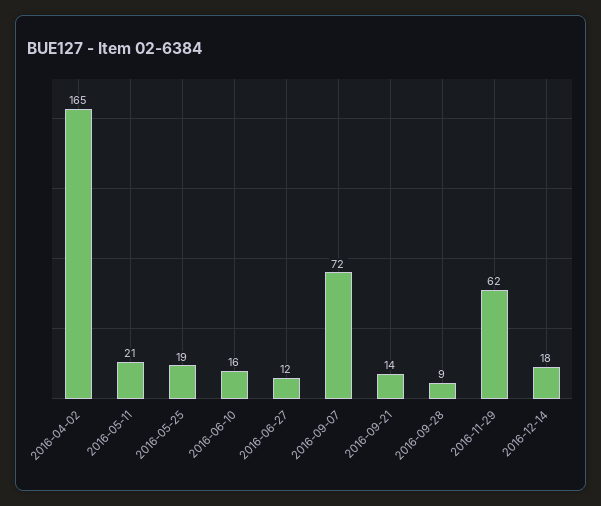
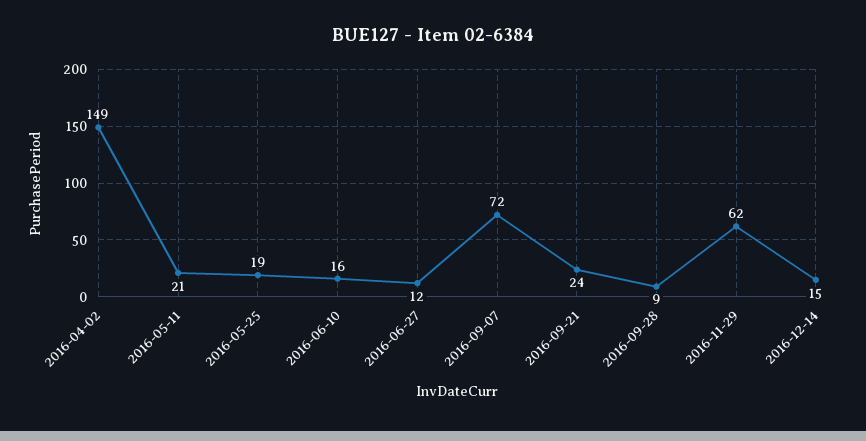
2016-04-02: 165 -> 149
2016-09-21: 14 -> 24
2016-12-14: 18 -> 15

